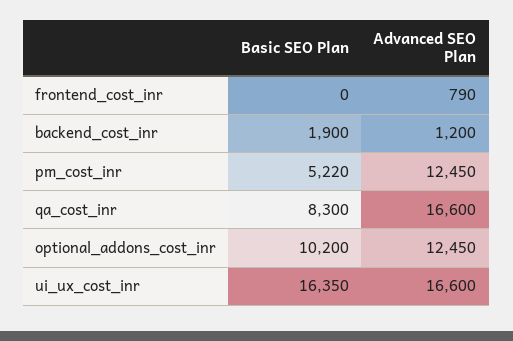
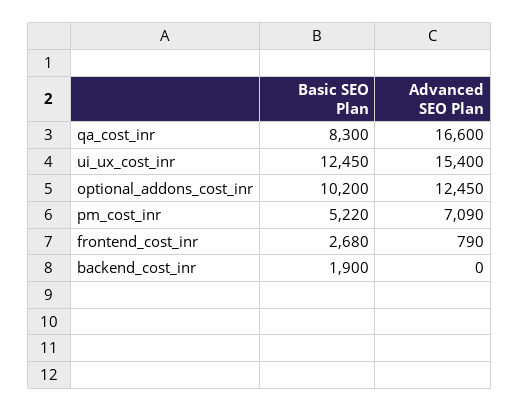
Basic SEO Plan, frontend_cost_inr: 0 -> 2680
Advanced SEO Plan, backend_cost_inr: 1200 -> 0
Advanced SEO Plan, pm_cost_inr: 12450 -> 7090
Basic SEO Plan, ui_ux_cost_inr: 16350 -> 12450
Advanced SEO Plan, ui_ux_cost_inr: 16600 -> 15400

